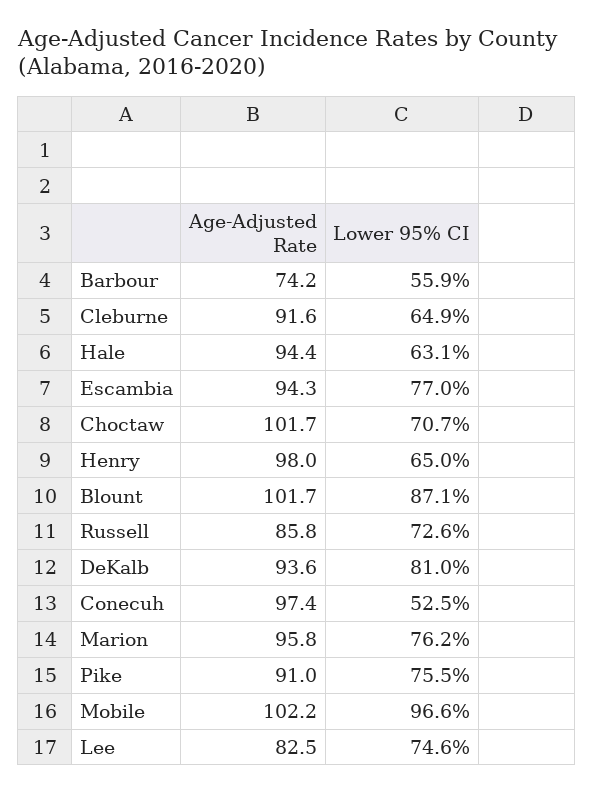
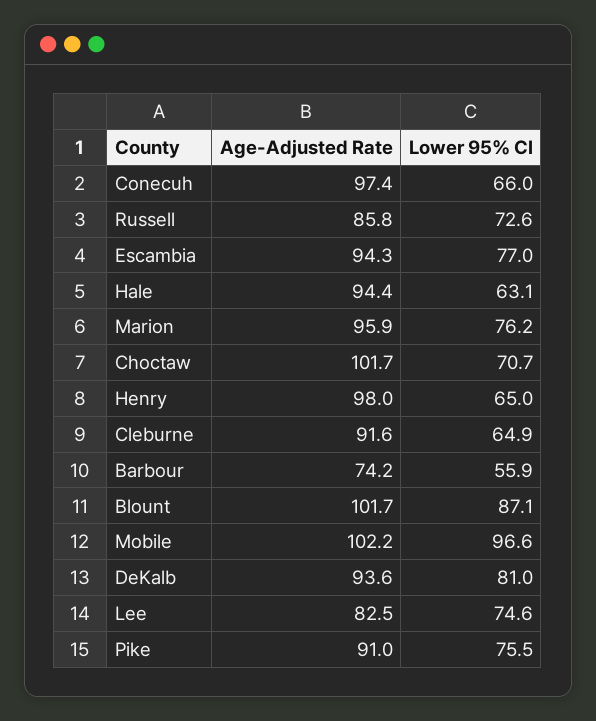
Lower 95% CI, Conecuh: 52.5 -> 66
Age-Adjusted Rate, Marion: 95.8 -> 95.9

